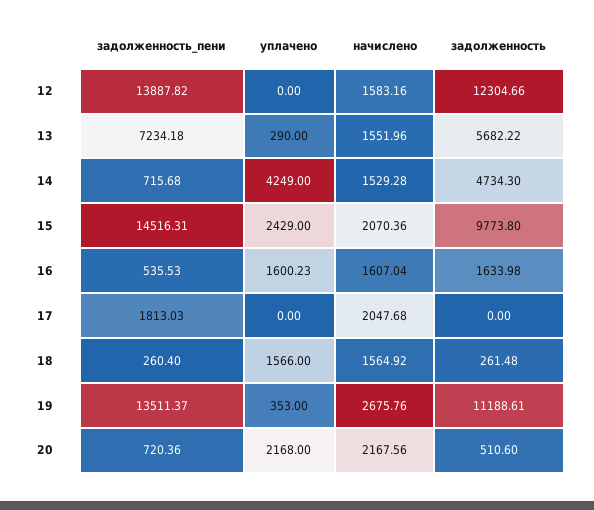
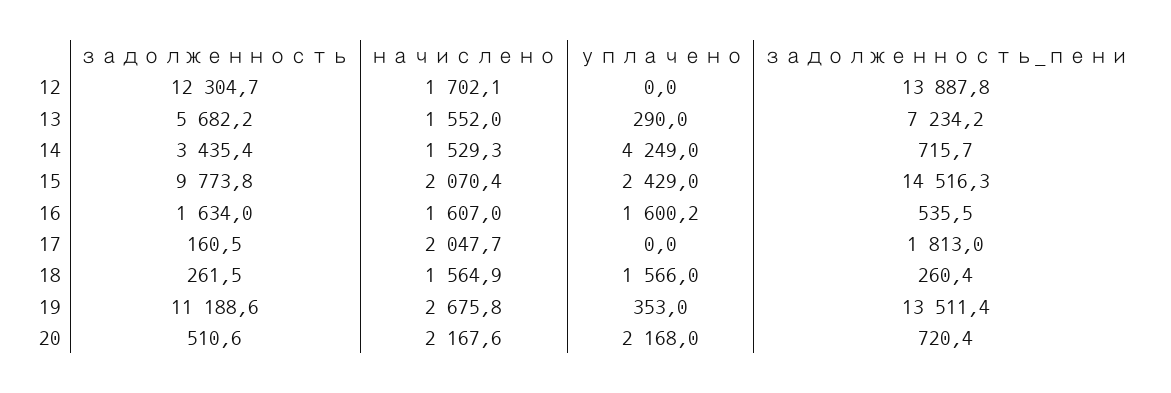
начислено, 12: 1583.16 -> 1702.1
задолженность, 14: 4734.3 -> 3435.4
задолженность, 17: 0 -> 160.5

